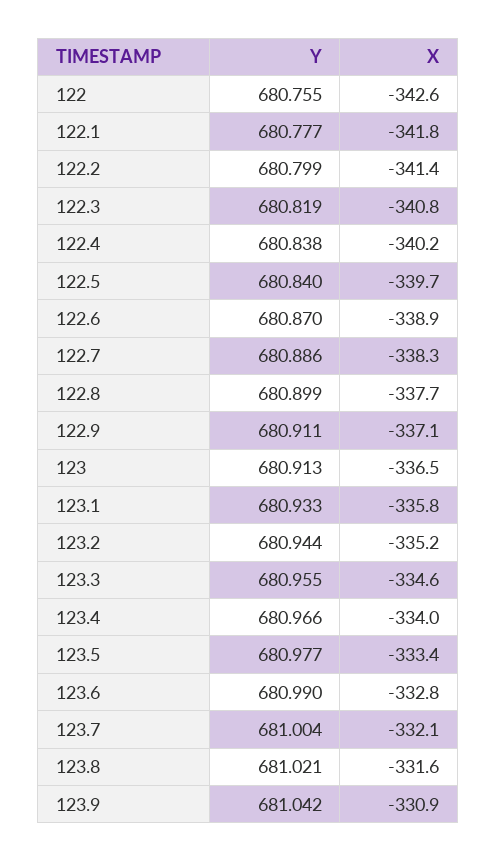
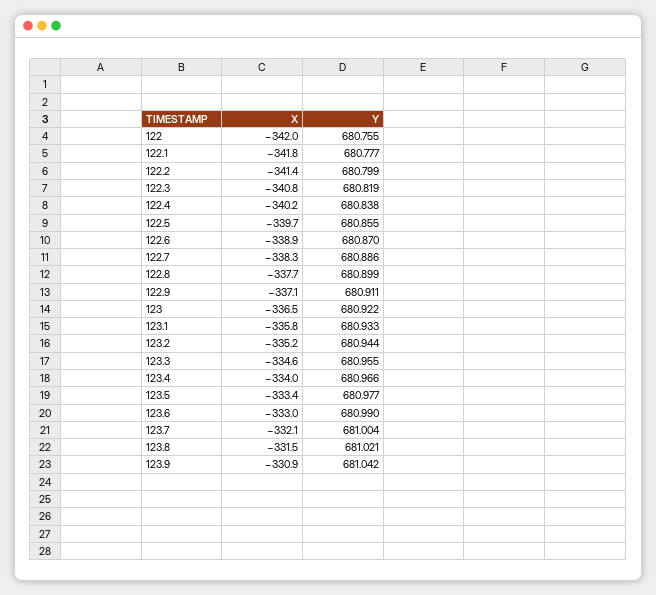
X, 122: -342.6 -> -342
Y, 122.5: 680.84 -> 680.855
Y, 123: 680.913 -> 680.922
X, 123.6: -332.8 -> -333
X, 123.8: -331.6 -> -331.5

